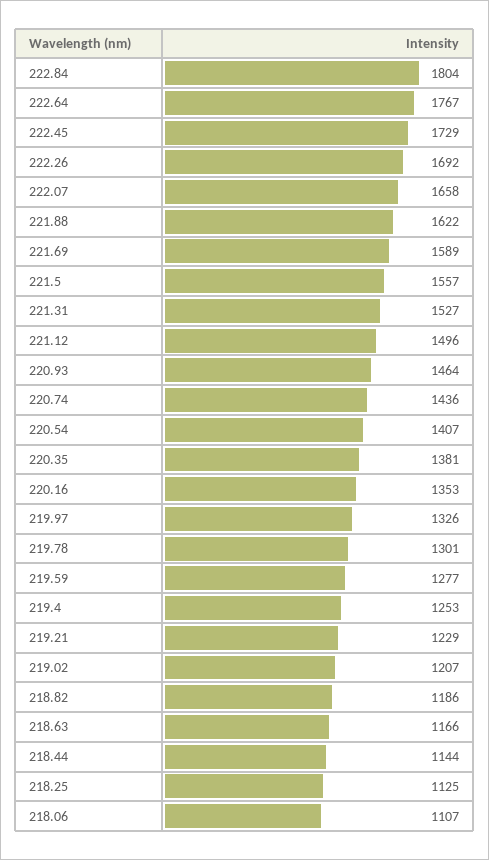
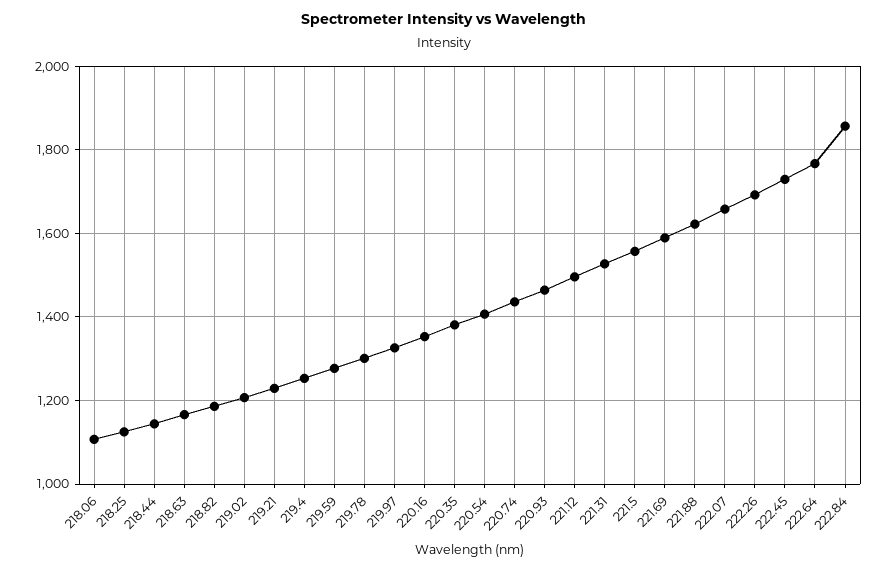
222.84: 1804 -> 1860

